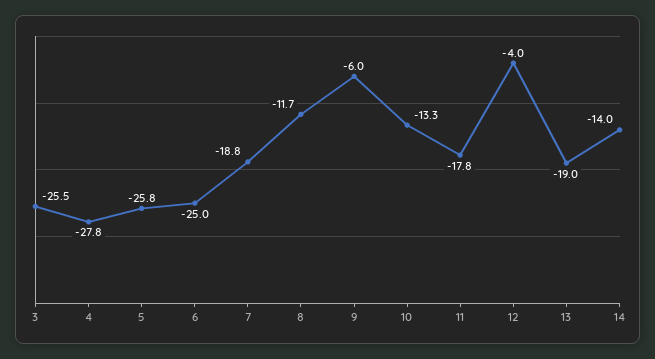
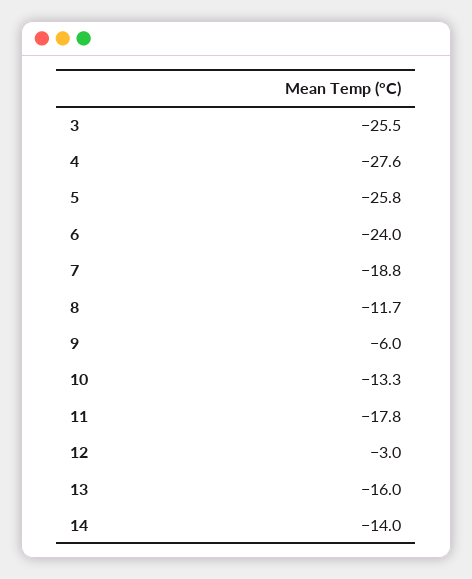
4: -27.8 -> -27.6
6: -25 -> -24
12: -4 -> -3
13: -19 -> -16

